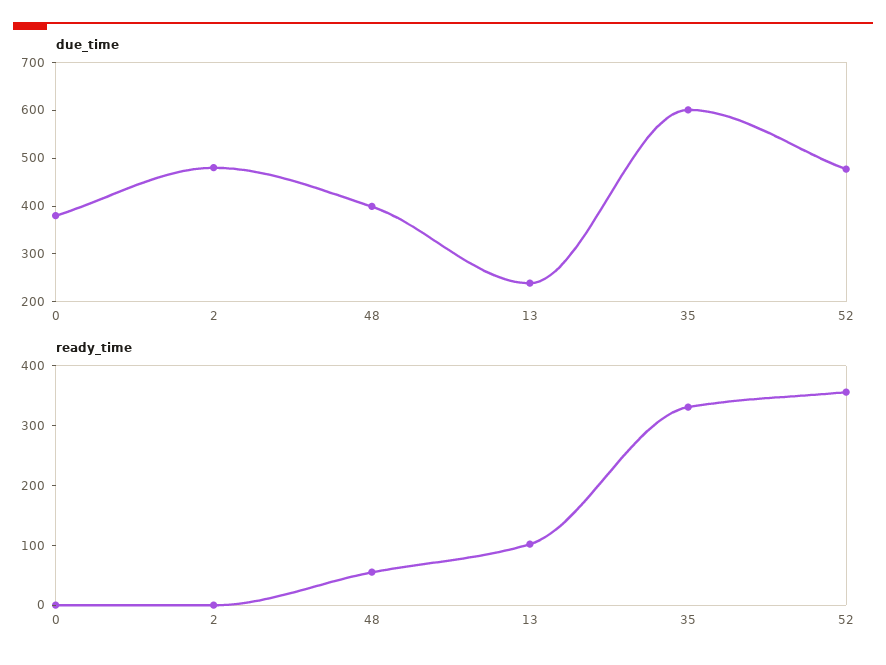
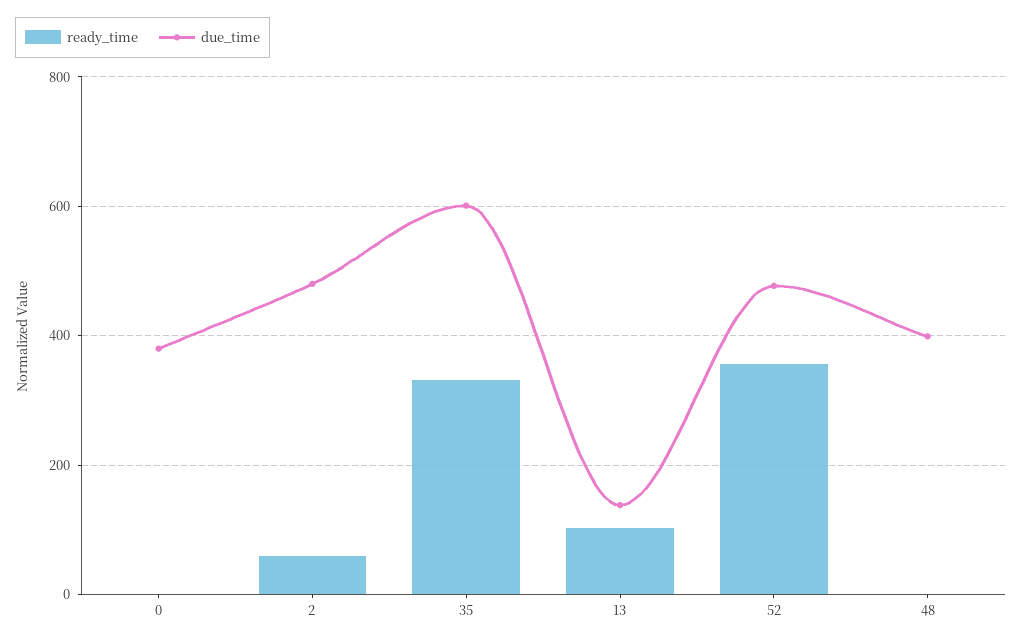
due_time, 13: 240 -> 140
ready_time, 2: 0 -> 60
ready_time, 48: 60 -> 0

